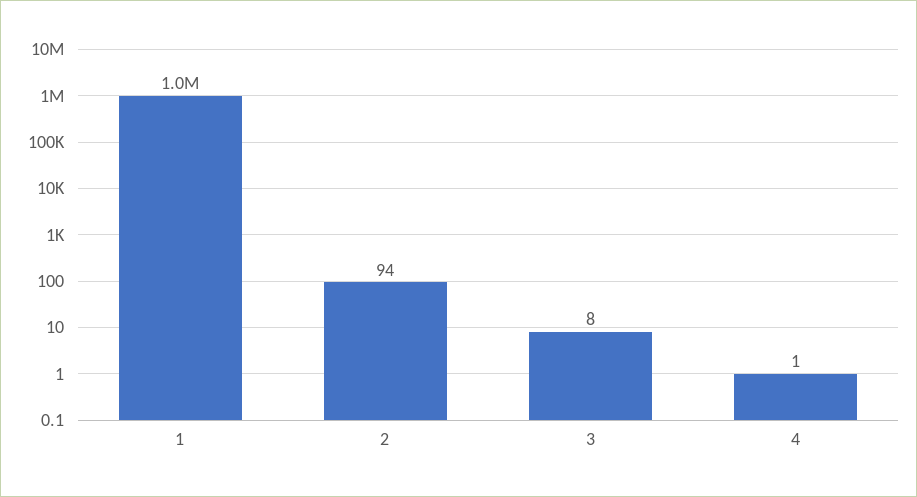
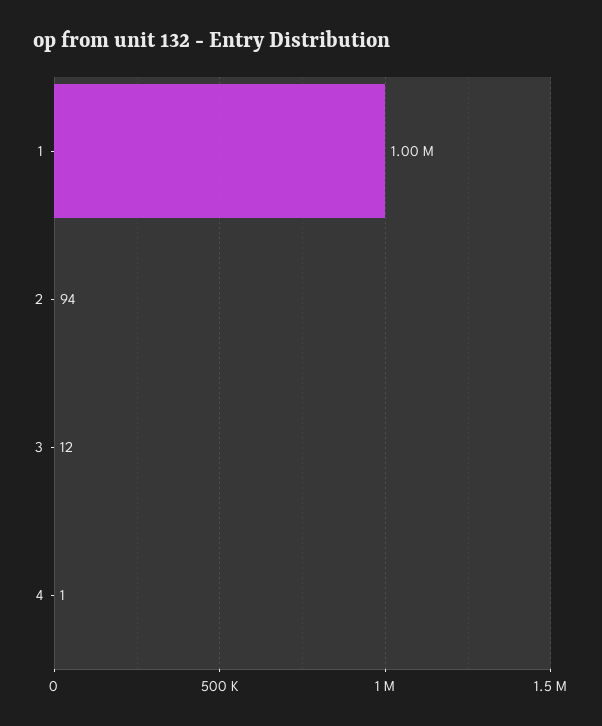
3: 8 -> 12

